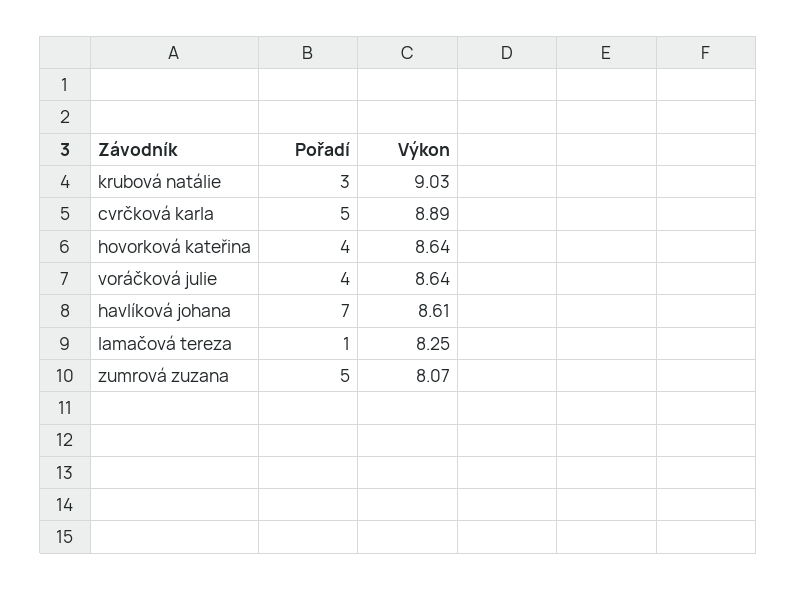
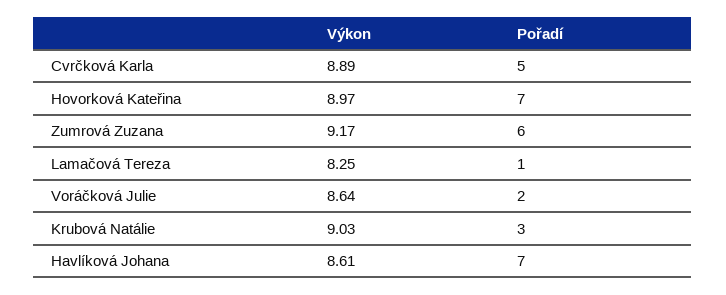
Pořadí, hovorková kateřina: 4 -> 7
Výkon, hovorková kateřina: 8.64 -> 8.97
Pořadí, voráčková julie: 4 -> 2
Pořadí, zumrová zuzana: 5 -> 6
Výkon, zumrová zuzana: 8.07 -> 9.17

